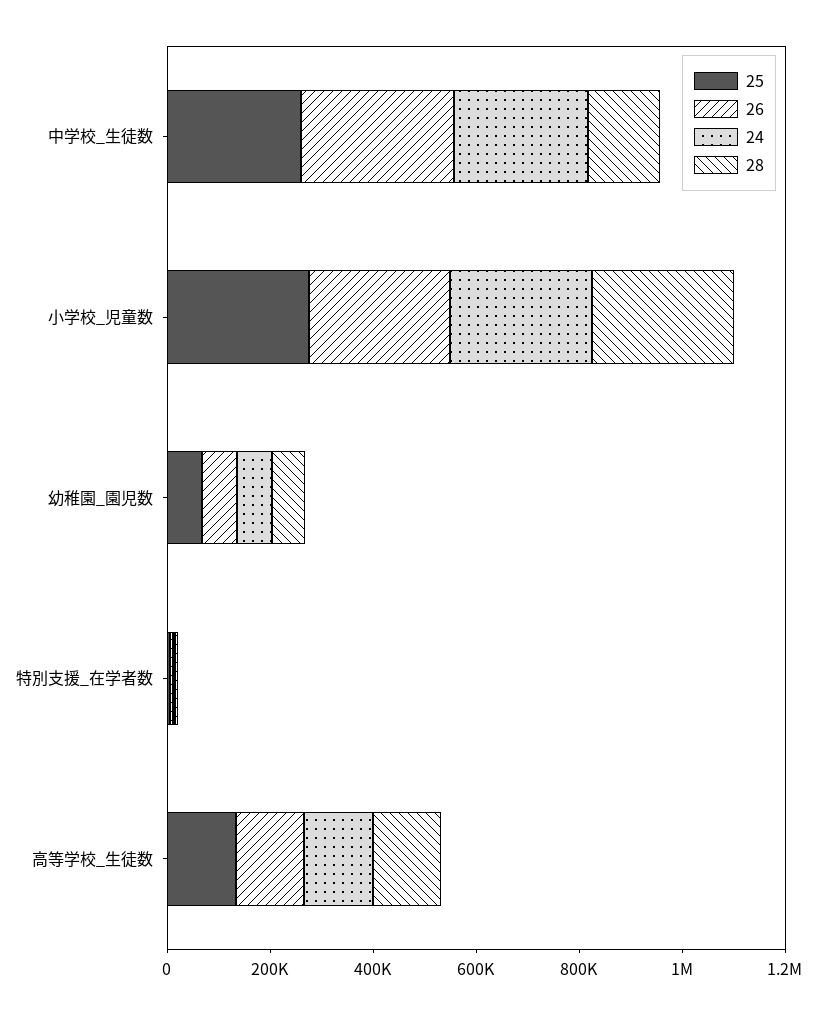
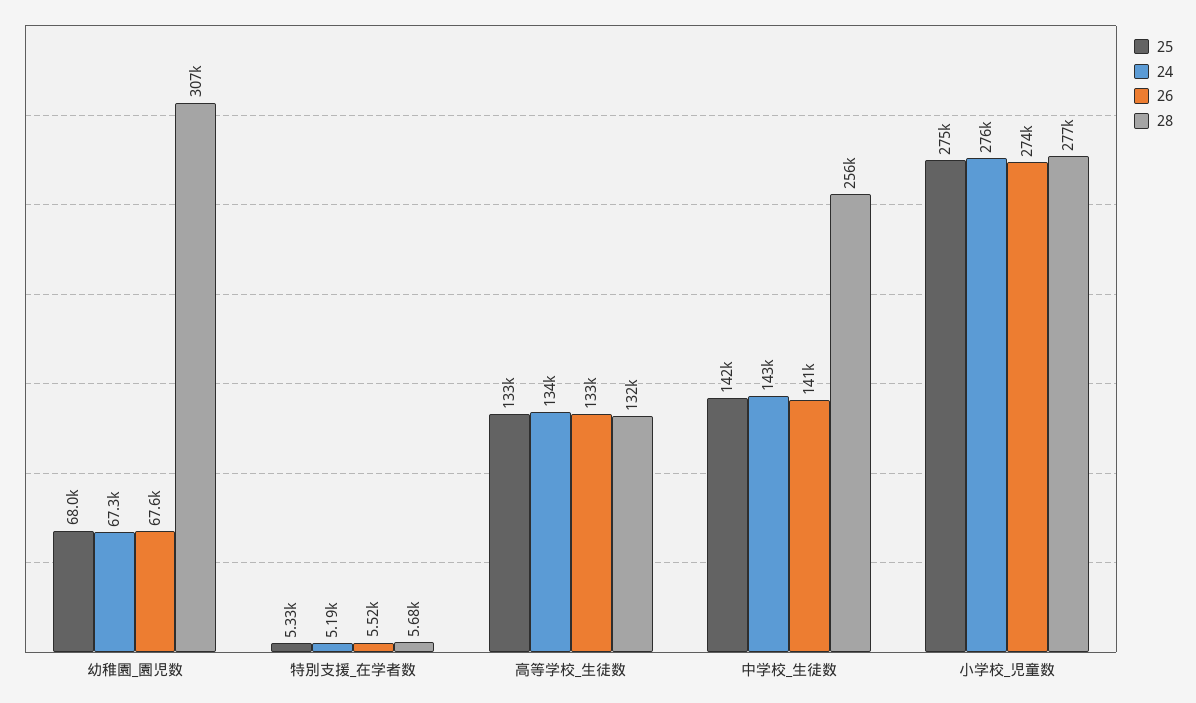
25, 中学校_生徒数: 250000 -> 142000
26, 中学校_生徒数: 300000 -> 141000
24, 中学校_生徒数: 250000 -> 143000
28, 中学校_生徒数: 150000 -> 256000
28, 幼稚園_園児数: 50000 -> 307000

